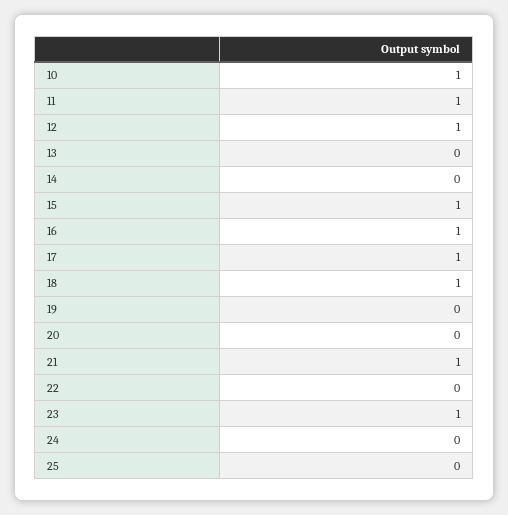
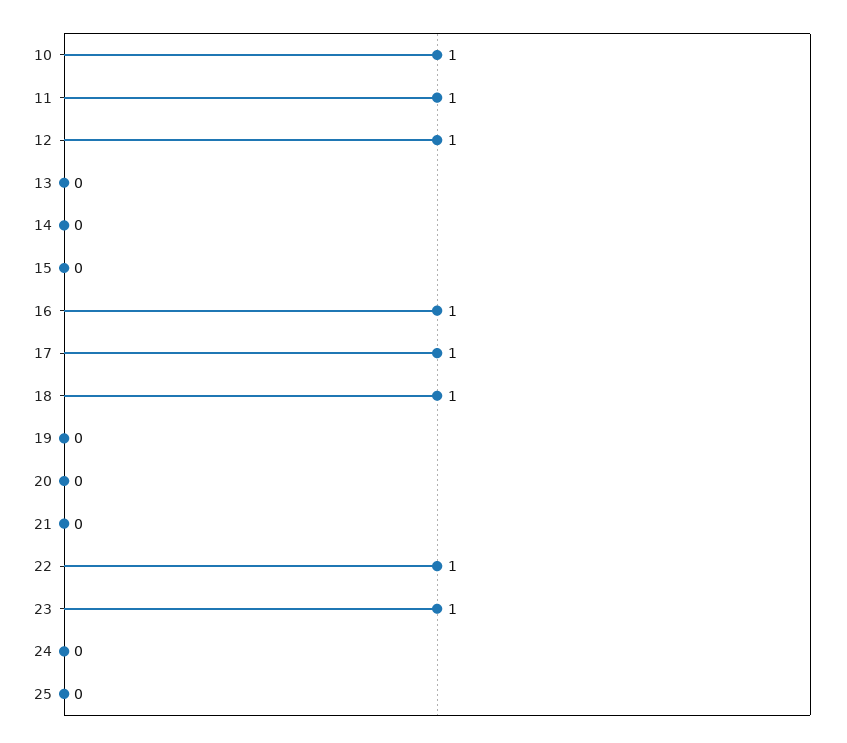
15: 1 -> 0
21: 1 -> 0
22: 0 -> 1

